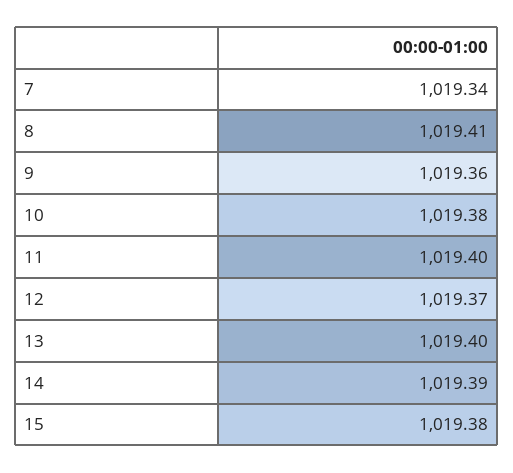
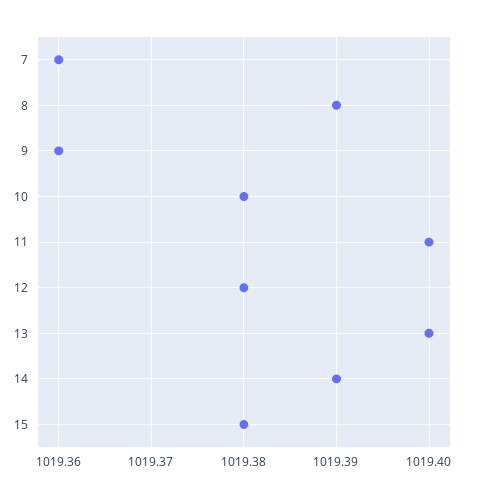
7: 1019.34 -> 1019.36
8: 1019.41 -> 1019.39
12: 1019.37 -> 1019.38

